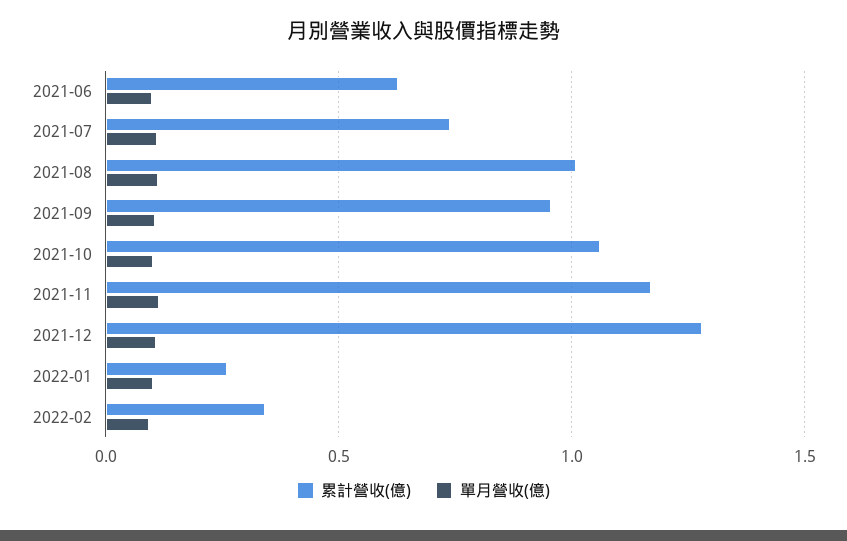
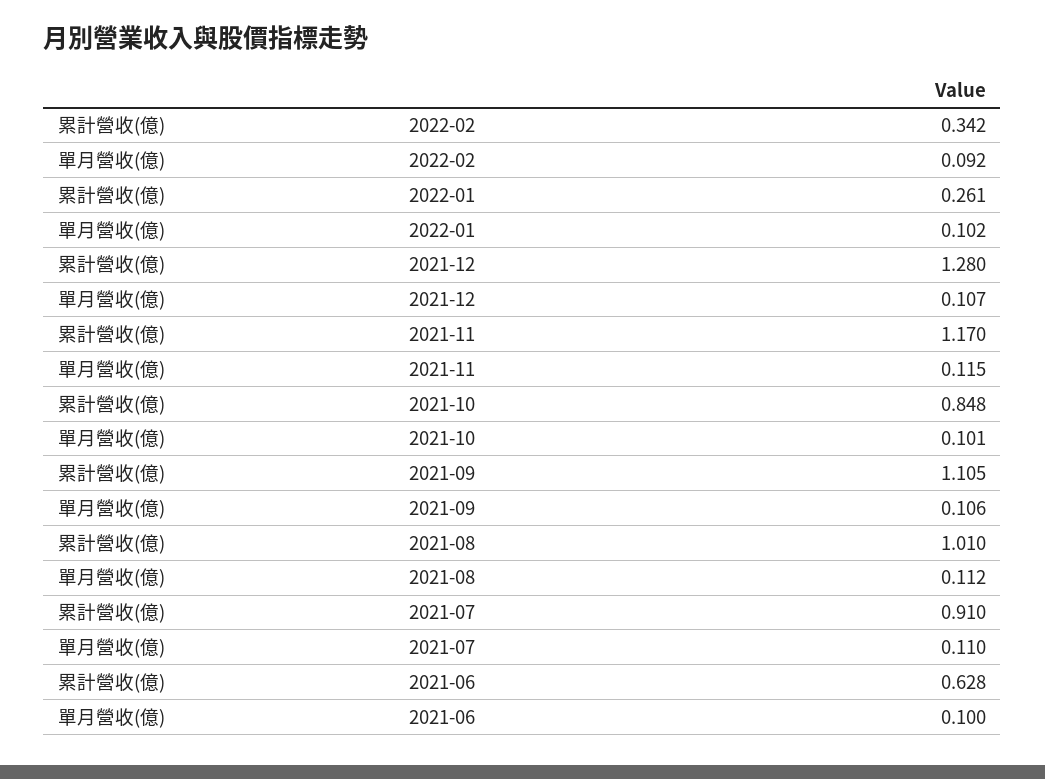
累計營收(億), 2021-07: 0.75 -> 0.91
累計營收(億), 2021-09: 0.95 -> 1.105
累計營收(億), 2021-10: 1.05 -> 0.848

